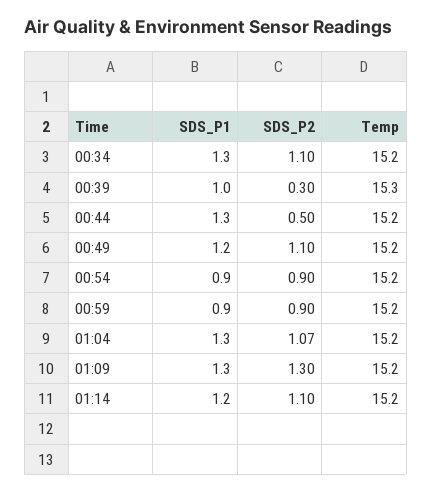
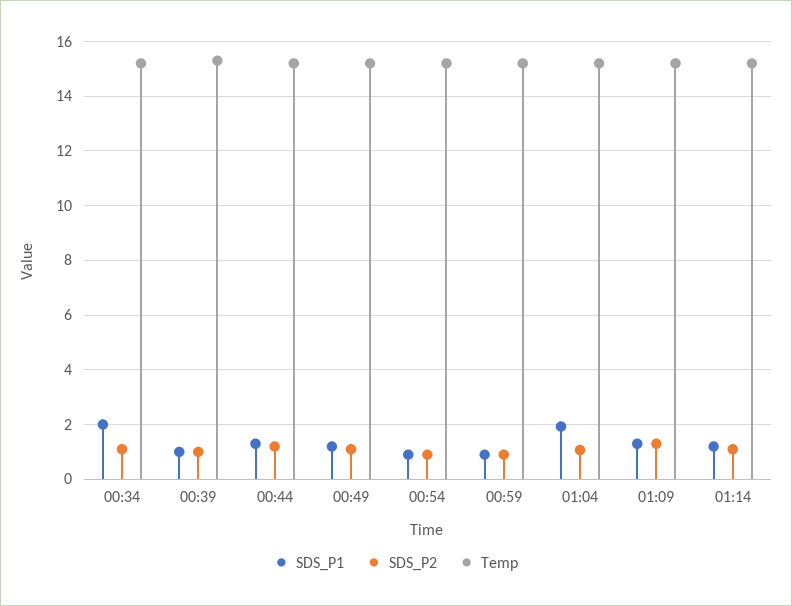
SDS_P1, 00:34: 1.3 -> 2
SDS_P2, 00:39: 0.3 -> 1
SDS_P2, 00:44: 0.5 -> 1.25
SDS_P1, 01:04: 1.3 -> 2

